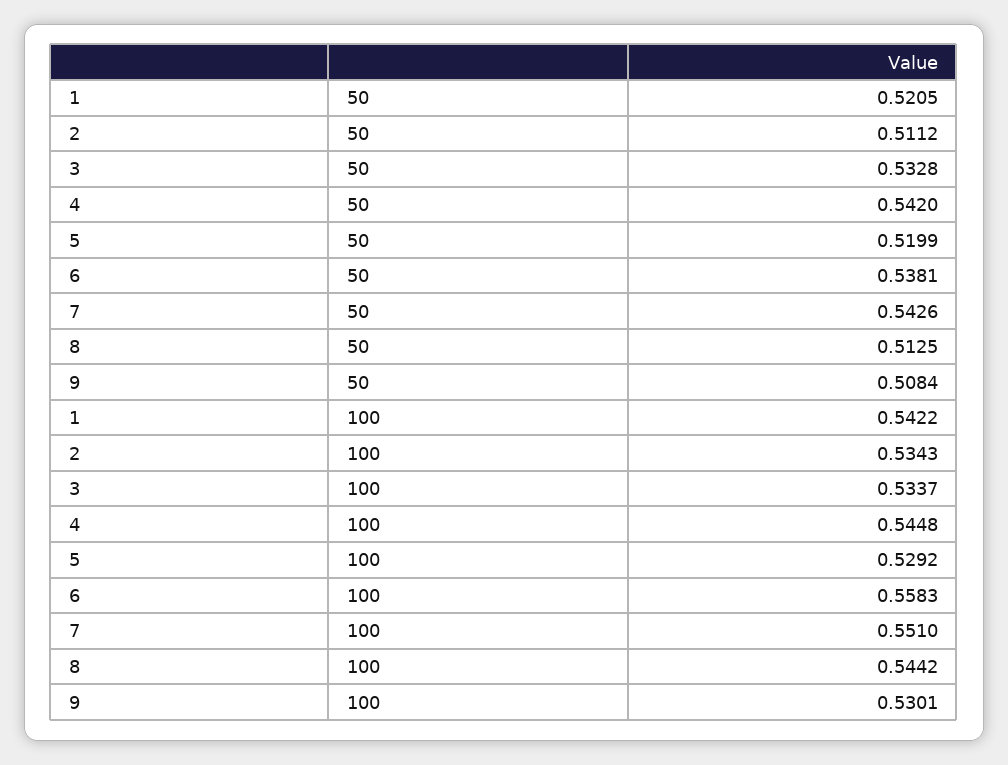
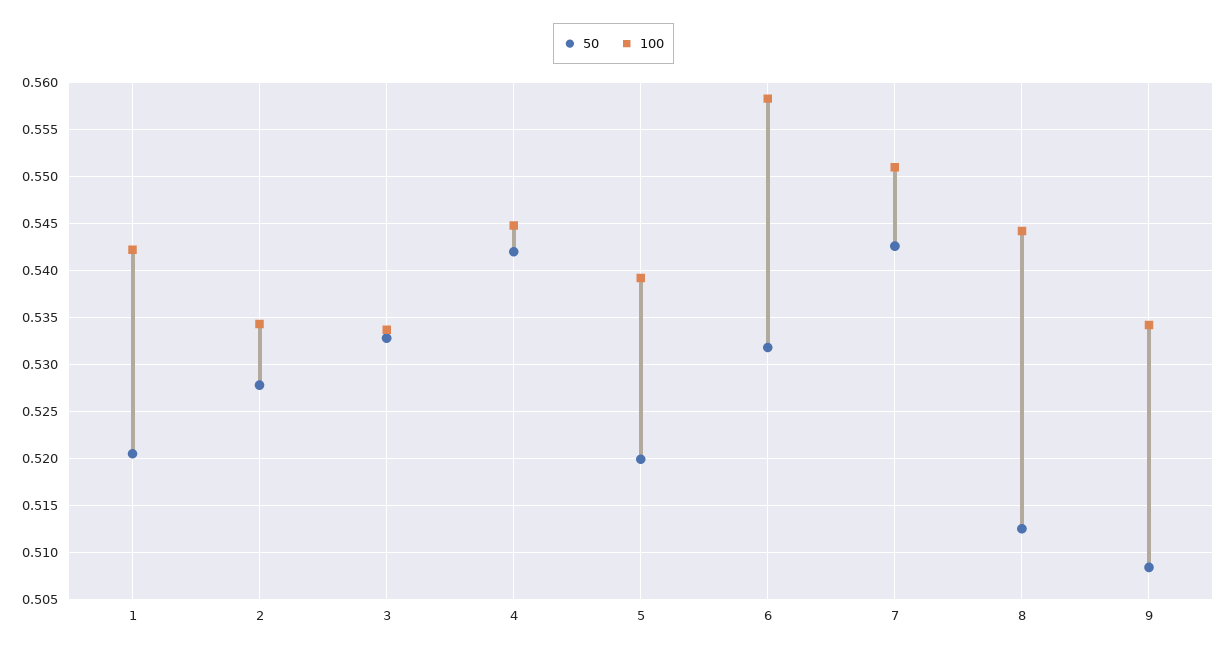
50, 2: 0.5112 -> 0.528
50, 6: 0.5381 -> 0.532
100, 5: 0.5292 -> 0.539
100, 9: 0.5301 -> 0.534

